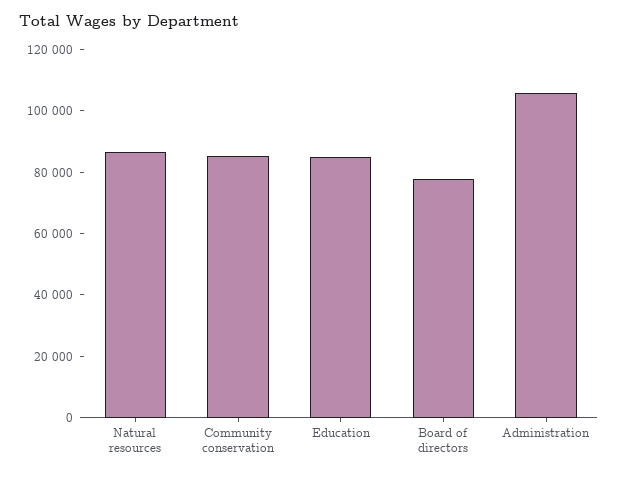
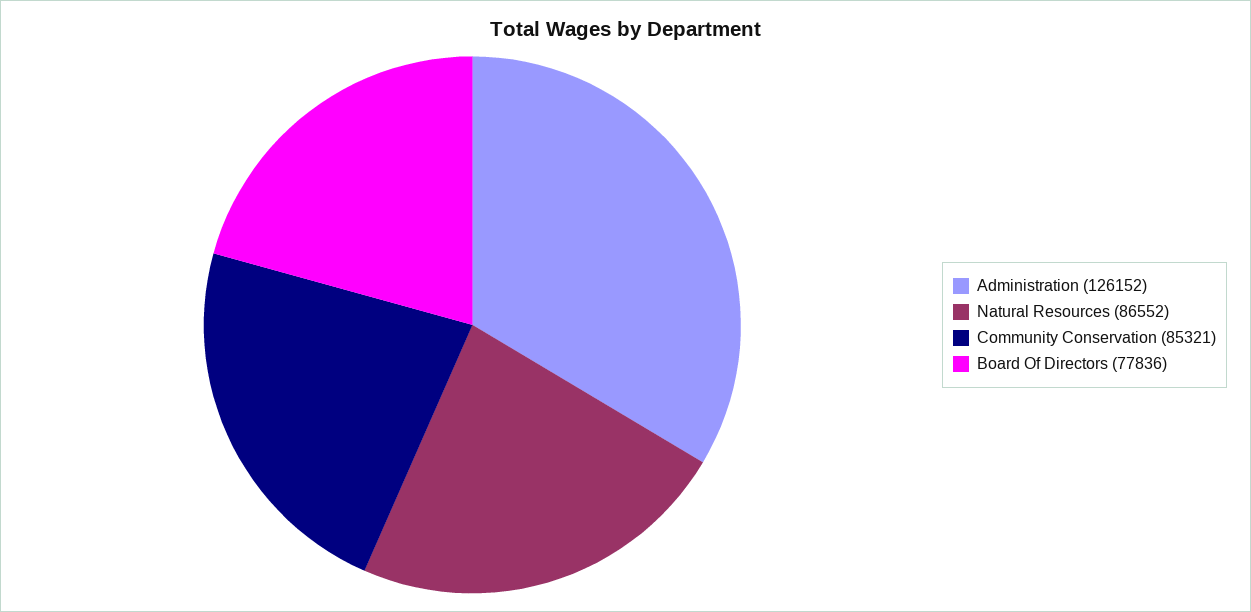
Education: 85000 -> none
Administration: 105000 -> 126152

